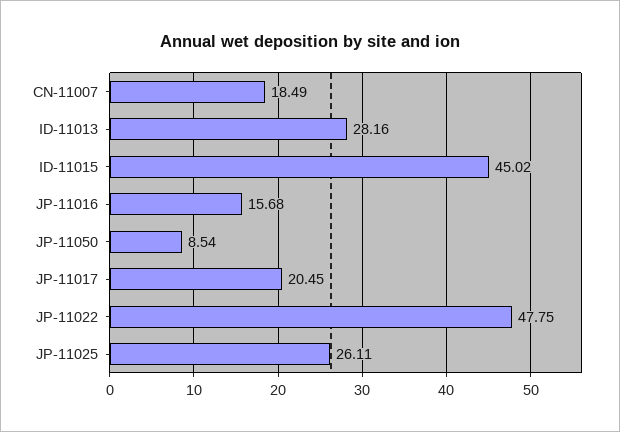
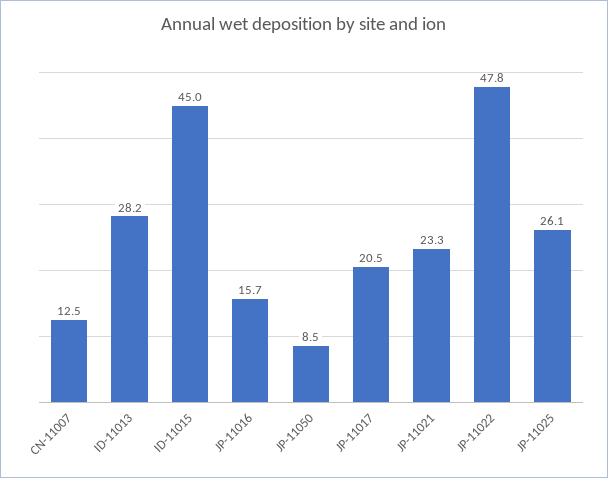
CN-11007: 18.49 -> 12.5
JP-11021: none -> 23.3

